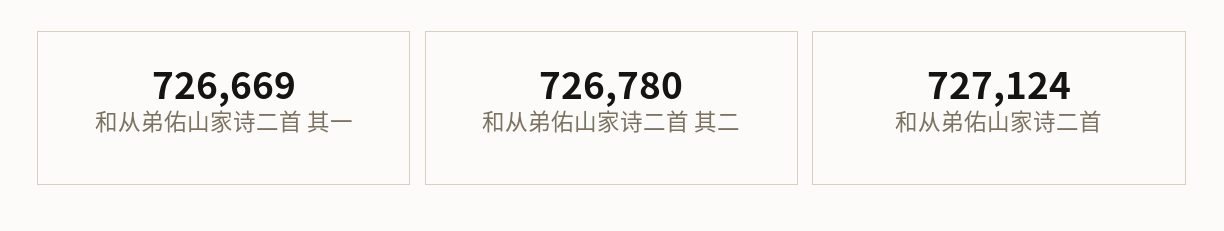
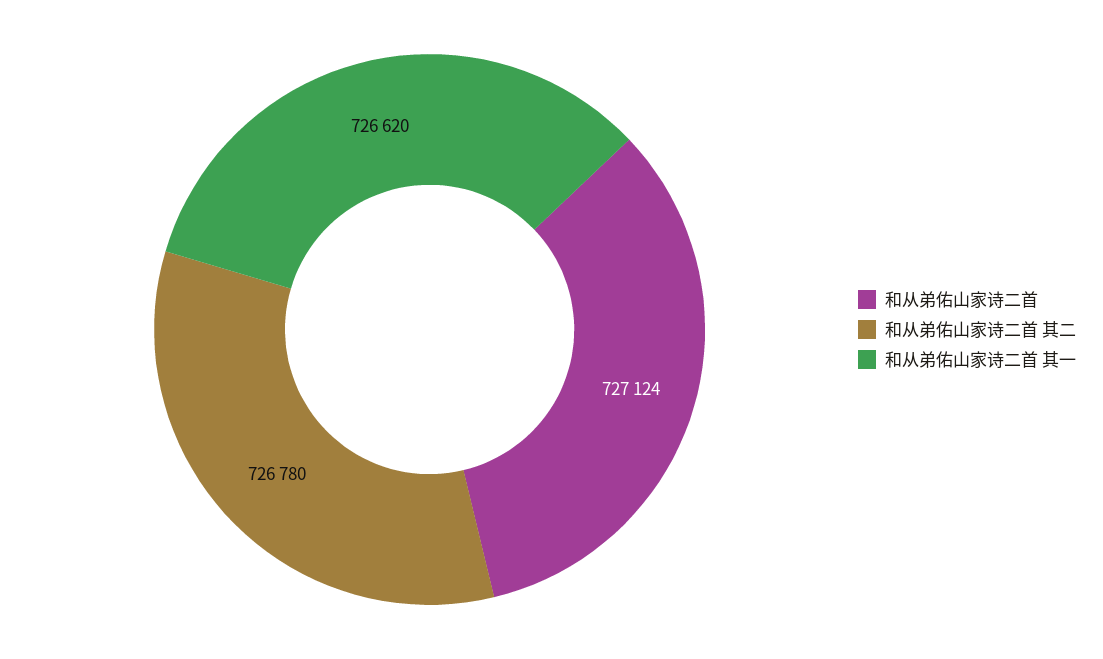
和从弟佑山家诗二首 其一: 726669 -> 726620

